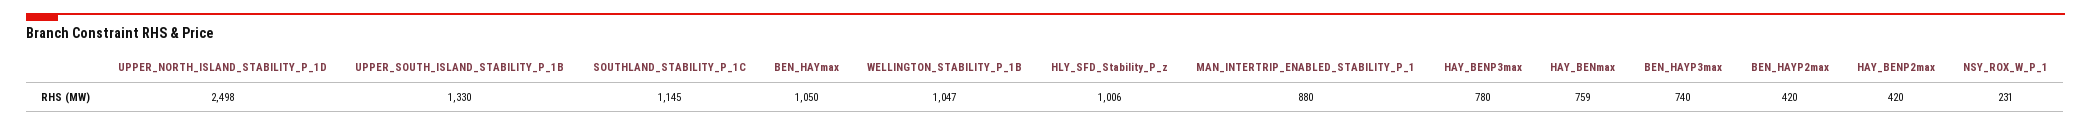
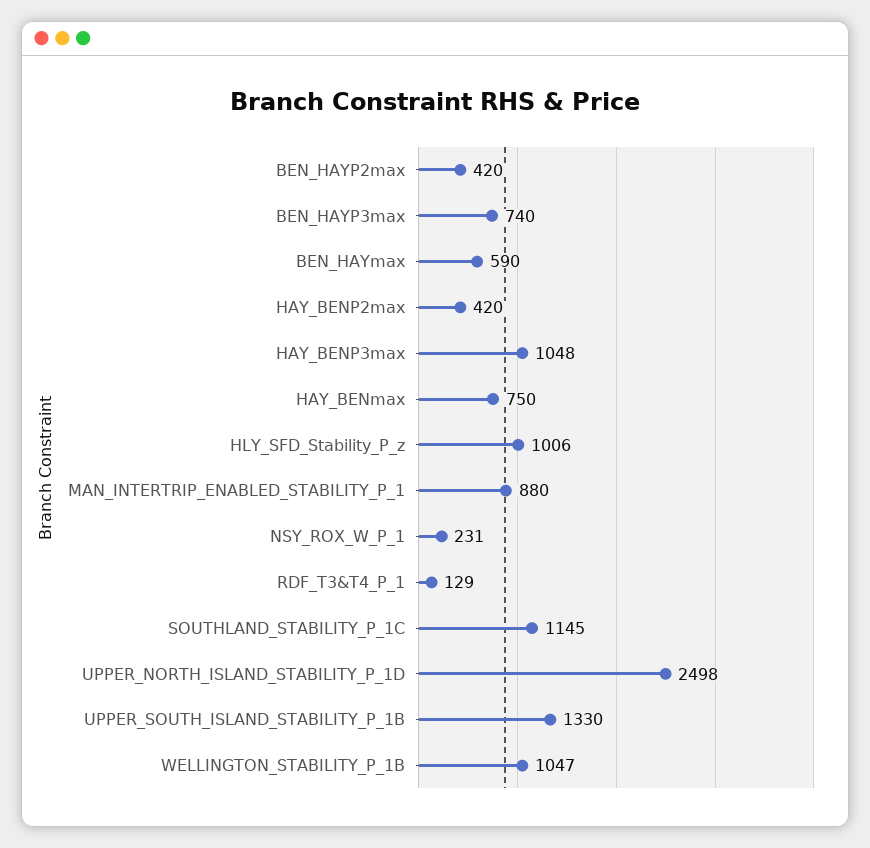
BEN_HAYmax: 1050 -> 590
HAY_BENP3max: 780 -> 1048
HAY_BENmax: 759 -> 750
RDF_T3&T4_P_1: none -> 129

